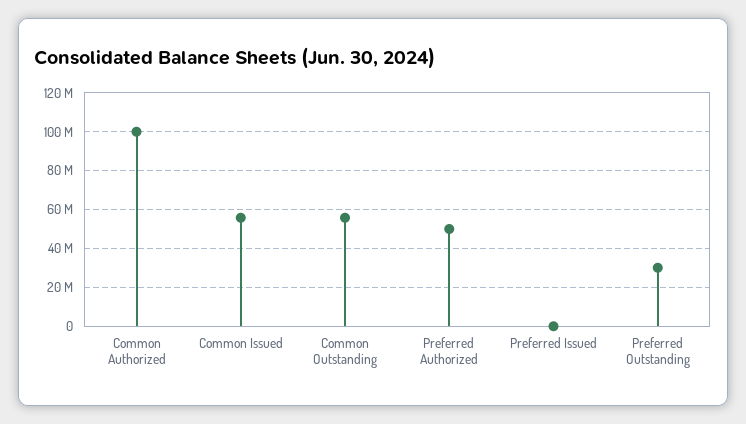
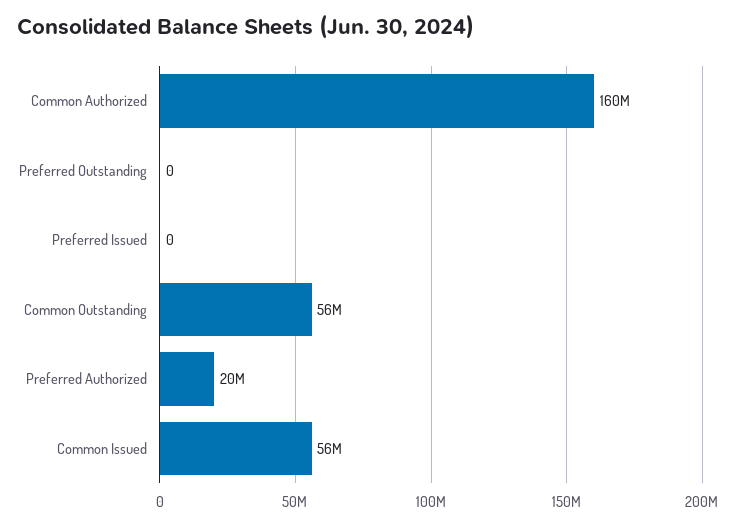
Common Authorized: 100000000 -> 160000000
Preferred Authorized: 50000000 -> 20000000
Preferred Outstanding: 30000000 -> 0

